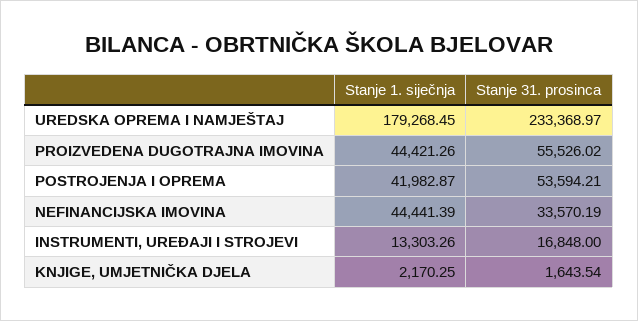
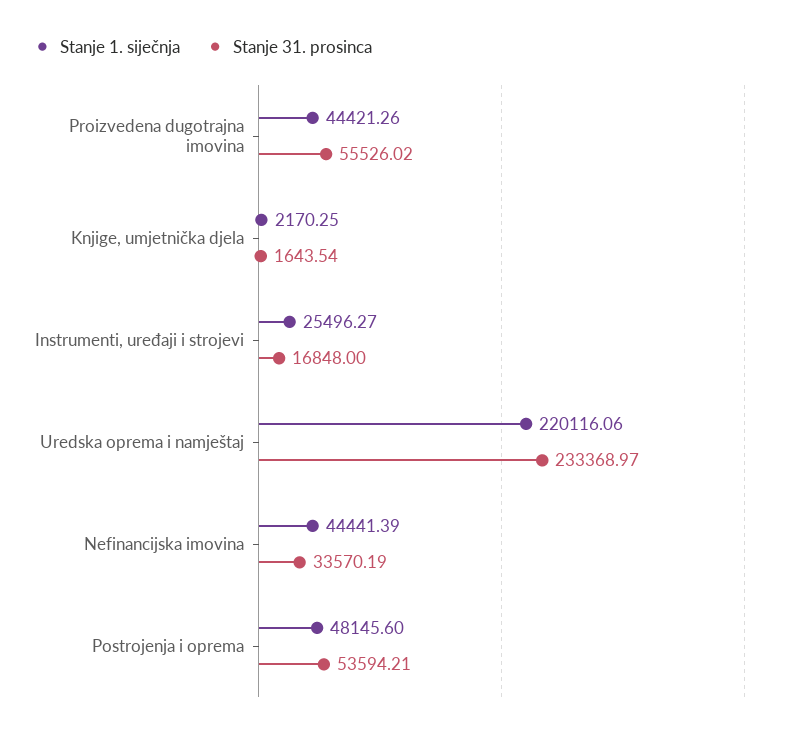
Stanje 1. siječnja, UREDSKA OPREMA I NAMJEŠTAJ: 179268.45 -> 220116.06
Stanje 1. siječnja, POSTROJENJA I OPREMA: 41982.87 -> 48145.6
Stanje 1. siječnja, INSTRUMENTI, UREĐAJI I STROJEVI: 13303.26 -> 25496.27

